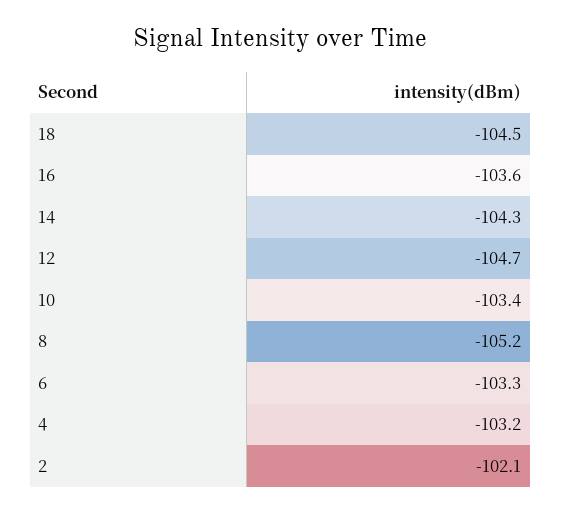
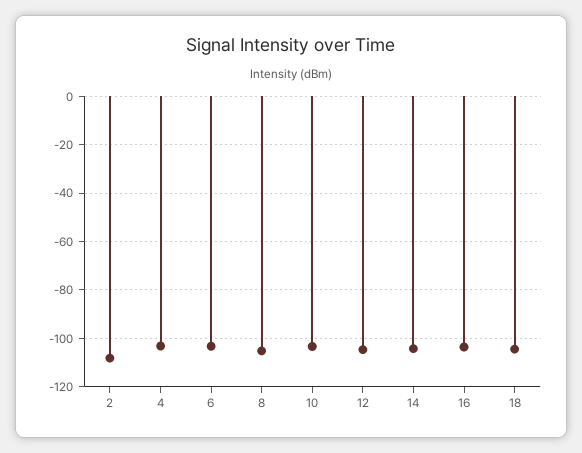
2: -102.1 -> -107.5

